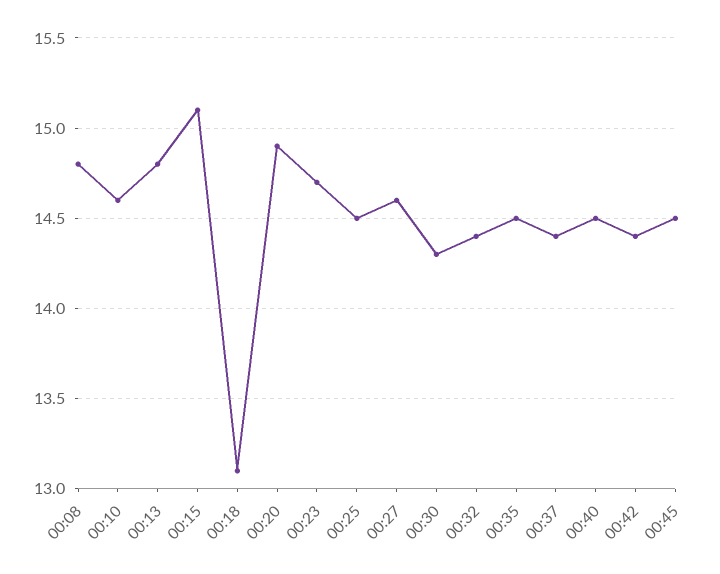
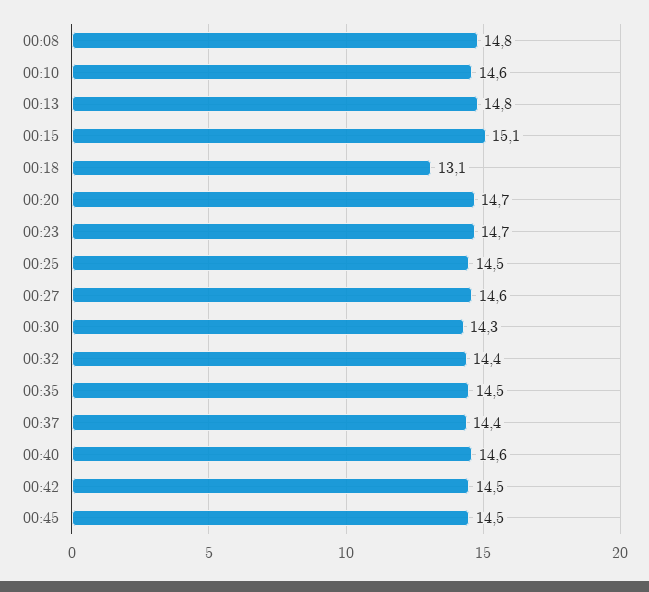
00:20: 14.9 -> 14.7
00:40: 14.5 -> 14.6
00:42: 14.4 -> 14.5

